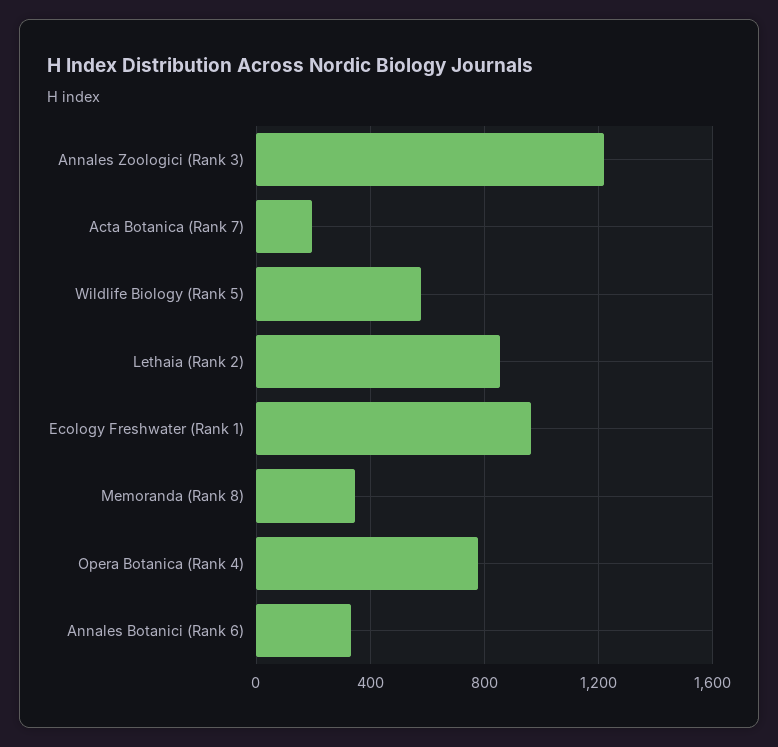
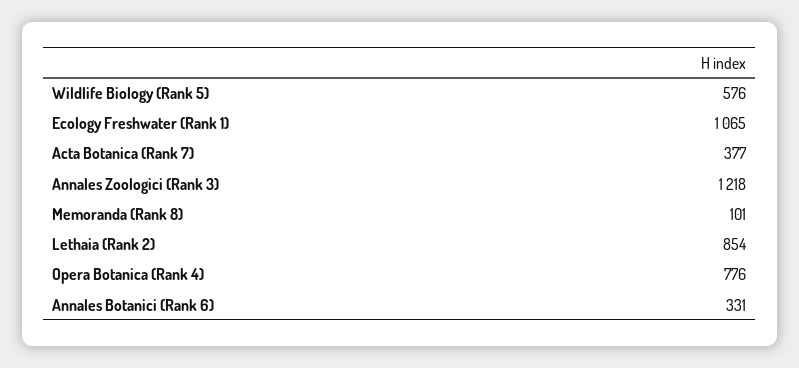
Acta Botanica (Rank 7): 200 -> 377
Ecology Freshwater (Rank 1): 950 -> 1065
Memoranda (Rank 8): 350 -> 101

